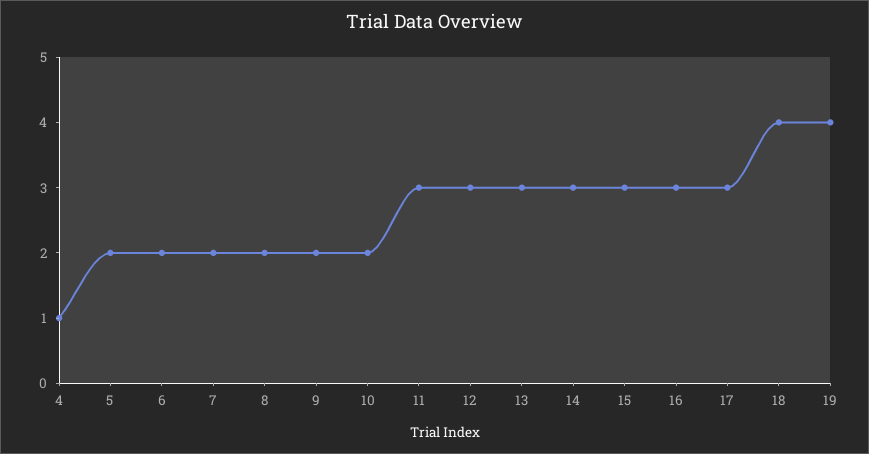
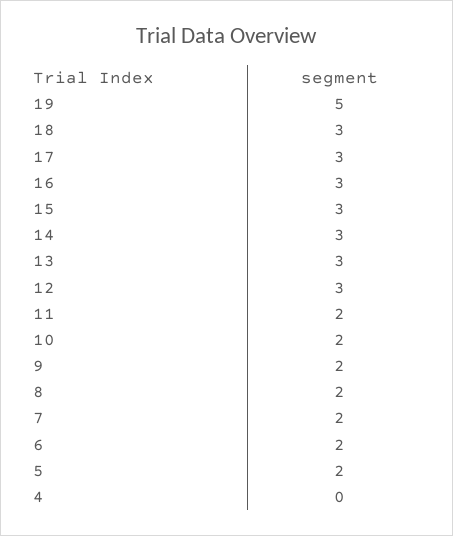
4: 1 -> 0
11: 3 -> 2
18: 4 -> 3
19: 4 -> 5

